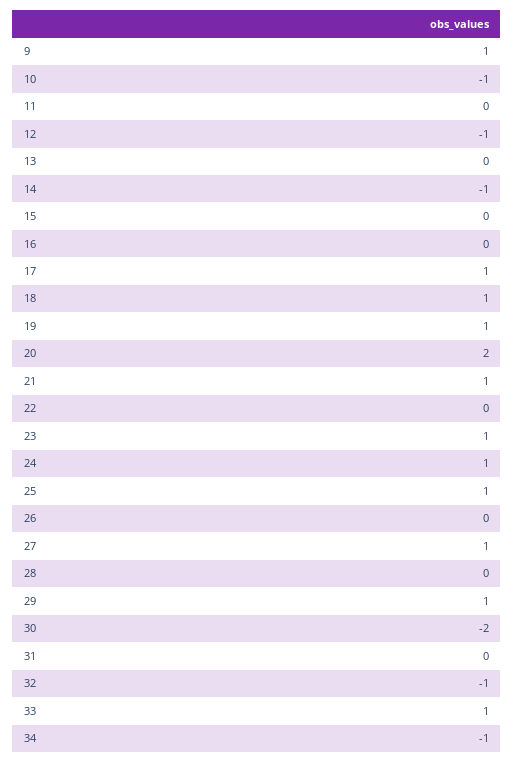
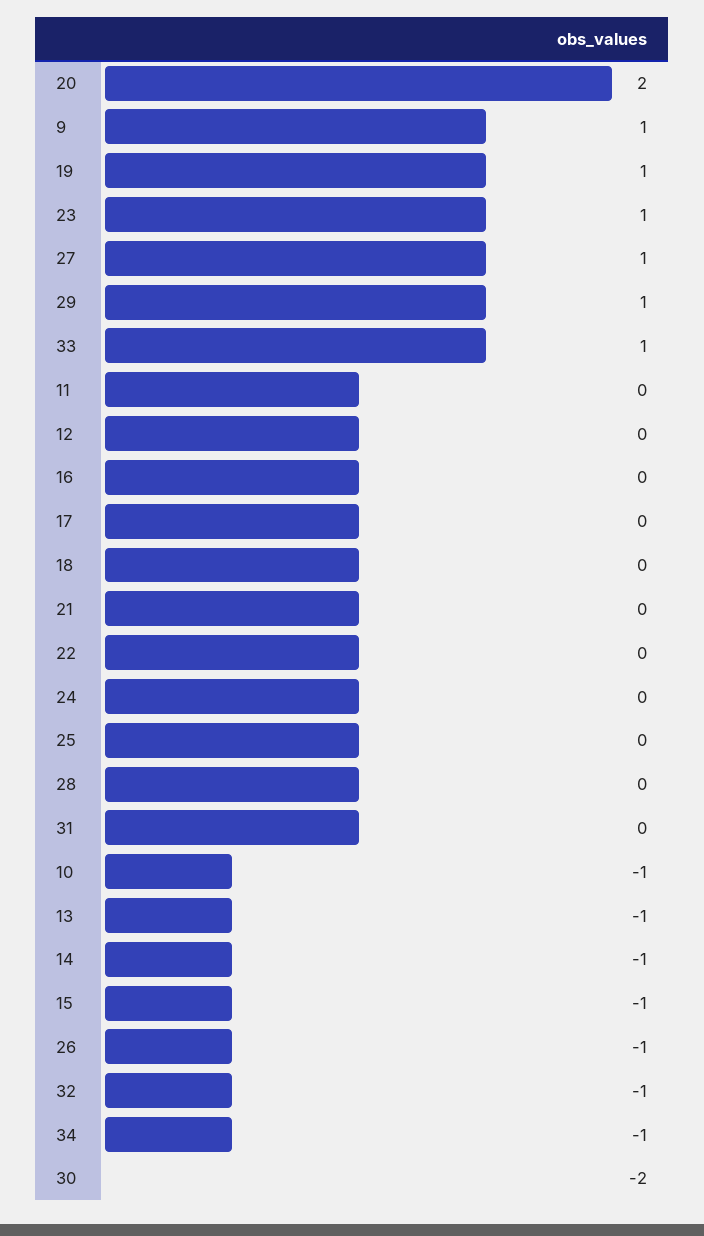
12: -1 -> 0
13: 0 -> -1
15: 0 -> -1
17: 1 -> 0
18: 1 -> 0
21: 1 -> 0
24: 1 -> 0
25: 1 -> 0
26: 0 -> -1

